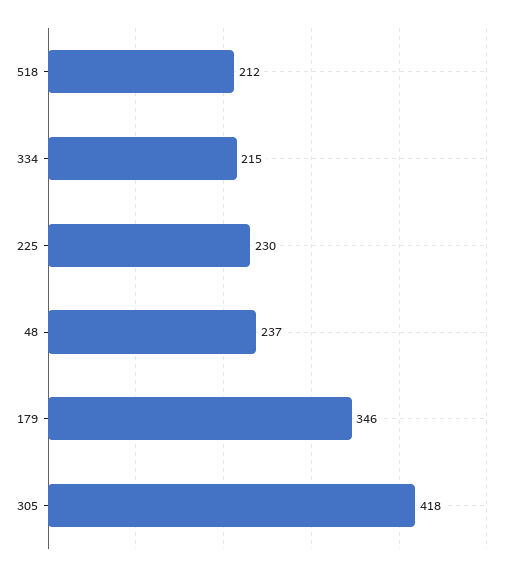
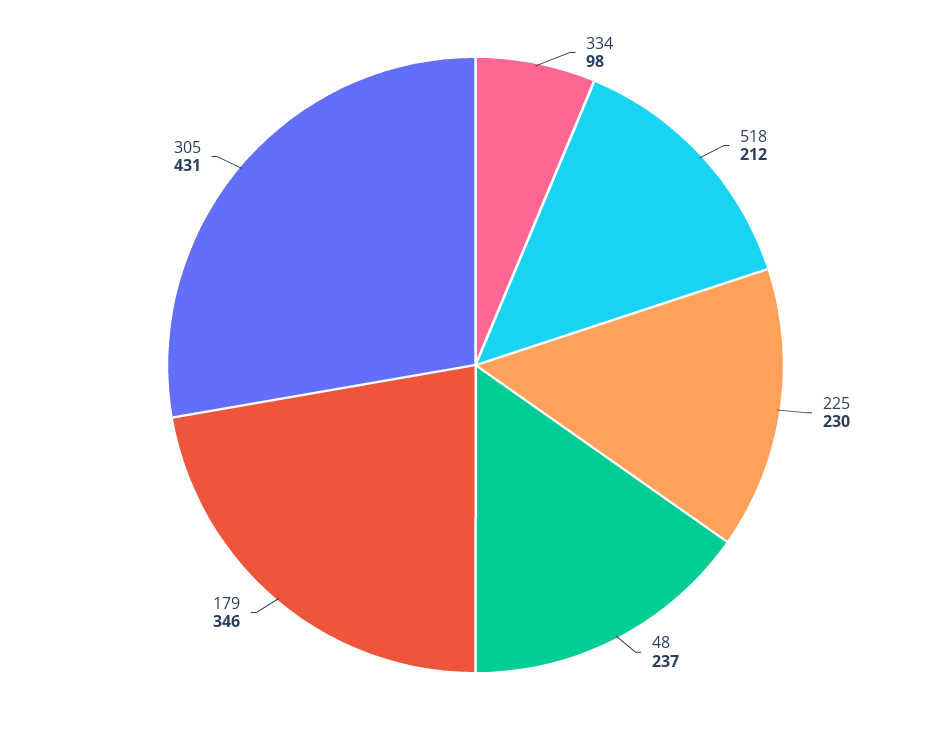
334: 215 -> 98
305: 418 -> 431

